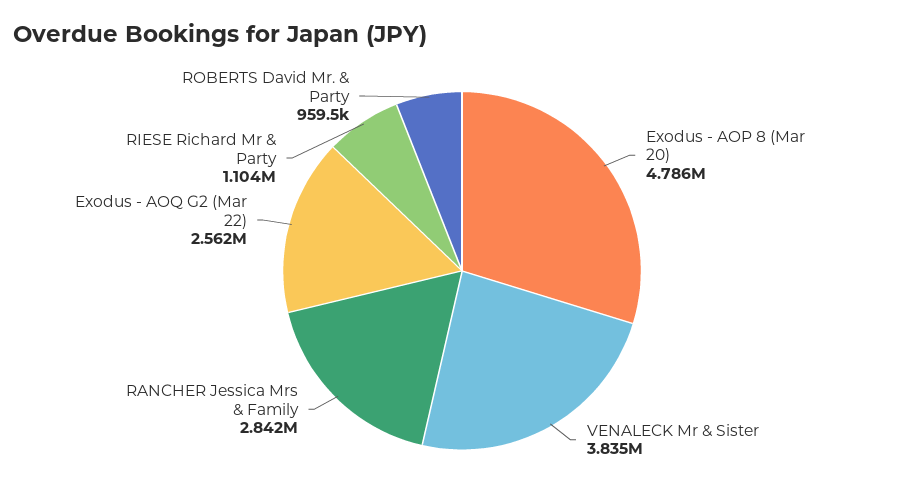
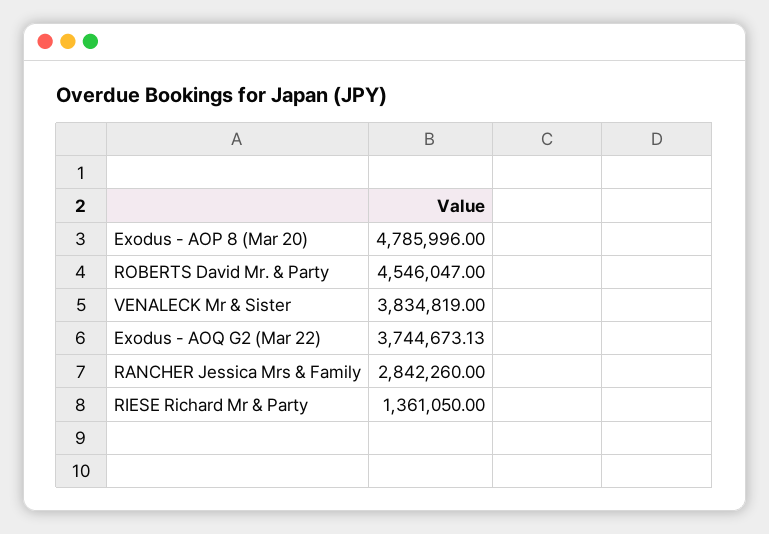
Exodus - AOQ G2 (Mar 22): 2562000 -> 3744673.13
RIESE Richard Mr & Party: 1104000 -> 1361050
ROBERTS David Mr. & Party: 959500 -> 4546047

